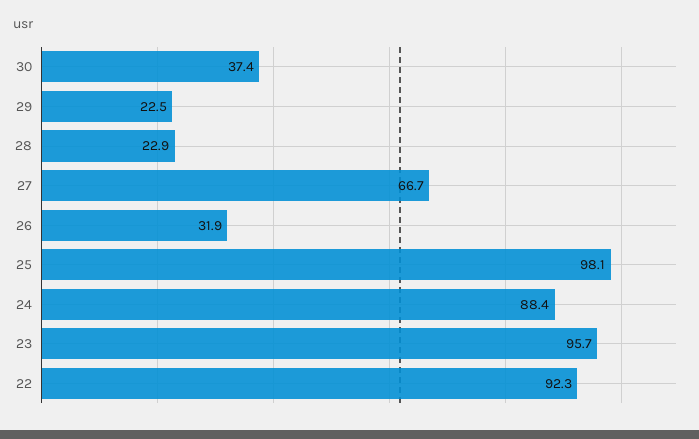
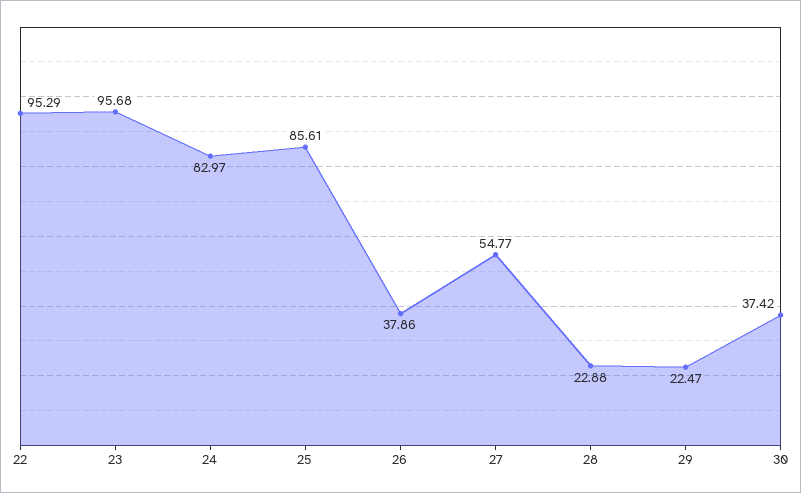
27: 66.7 -> 54.77
26: 31.9 -> 37.86
25: 98.1 -> 85.61
24: 88.4 -> 82.97
22: 92.3 -> 95.29

